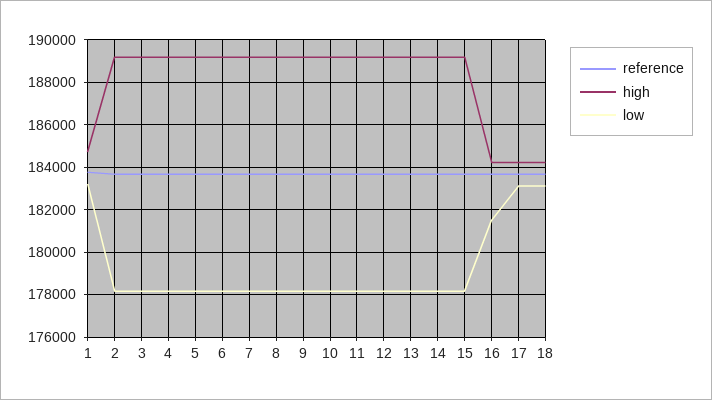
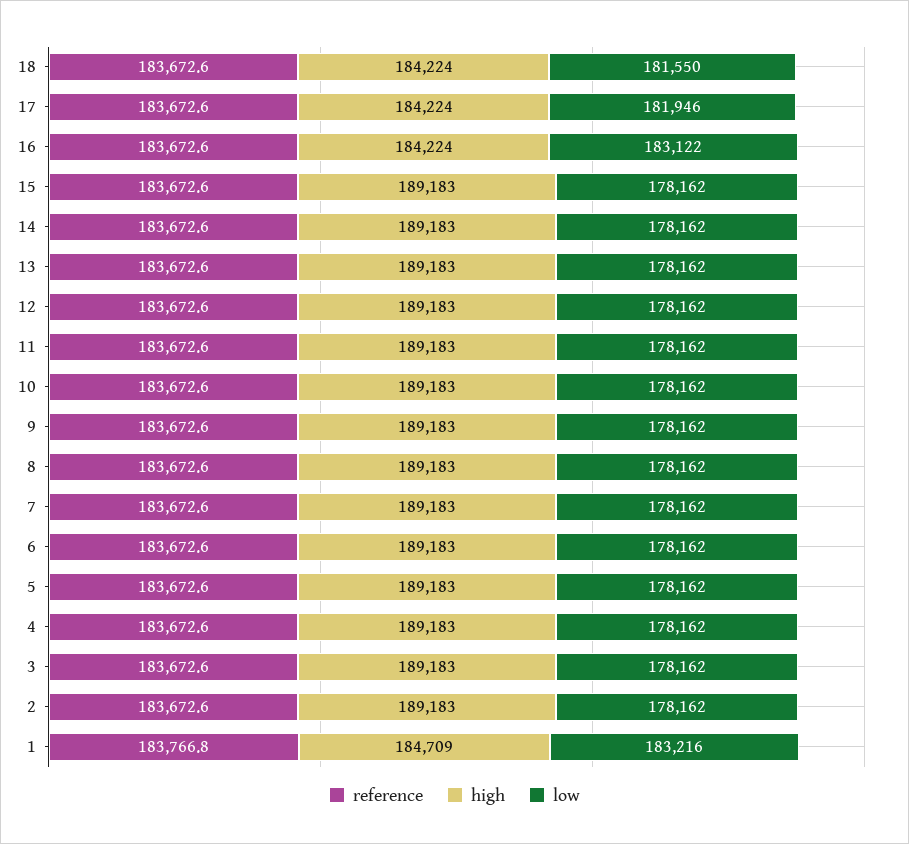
low, 16: 181500 -> 183122
low, 17: 183000 -> 181946
low, 18: 183000 -> 181550

